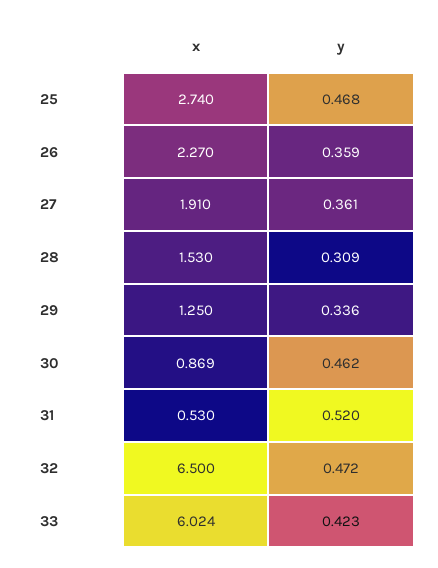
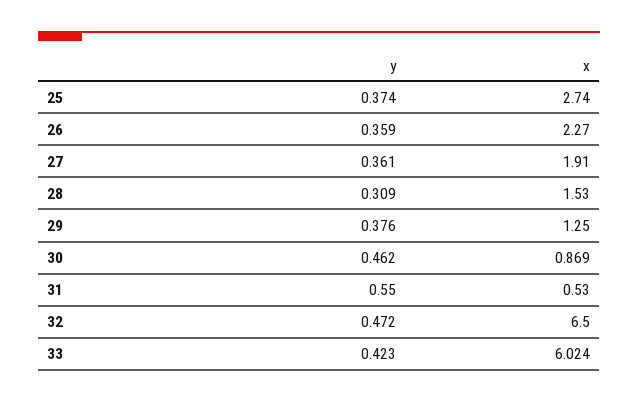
y, 25: 0.468 -> 0.374
y, 29: 0.336 -> 0.376
y, 31: 0.52 -> 0.55

